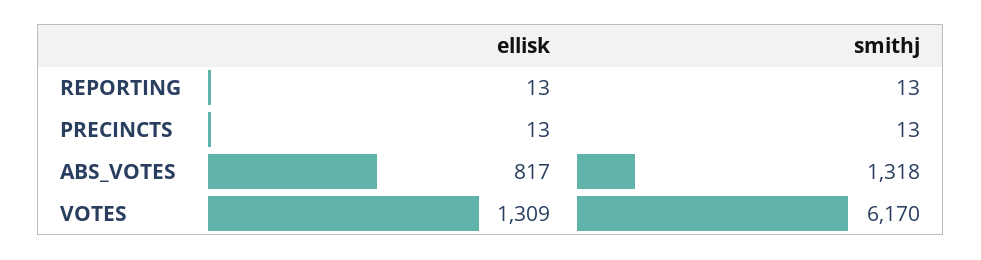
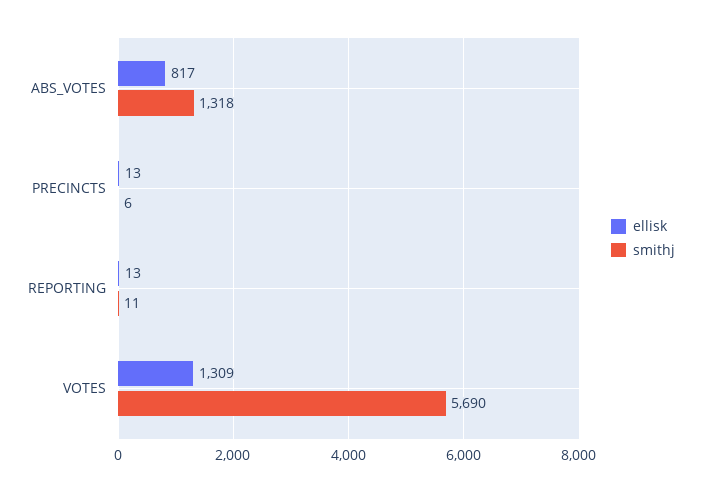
smithj, REPORTING: 13 -> 11
smithj, PRECINCTS: 13 -> 6
smithj, VOTES: 6170 -> 5690

